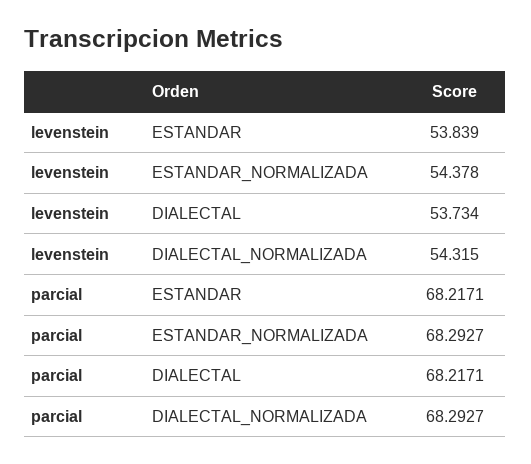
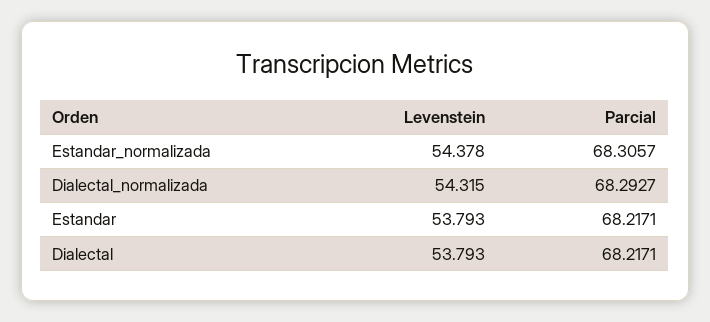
levenstein, ESTANDAR: 53.839 -> 53.793
levenstein, DIALECTAL: 53.734 -> 53.793
parcial, ESTANDAR_NORMALIZADA: 68.2927 -> 68.3057

